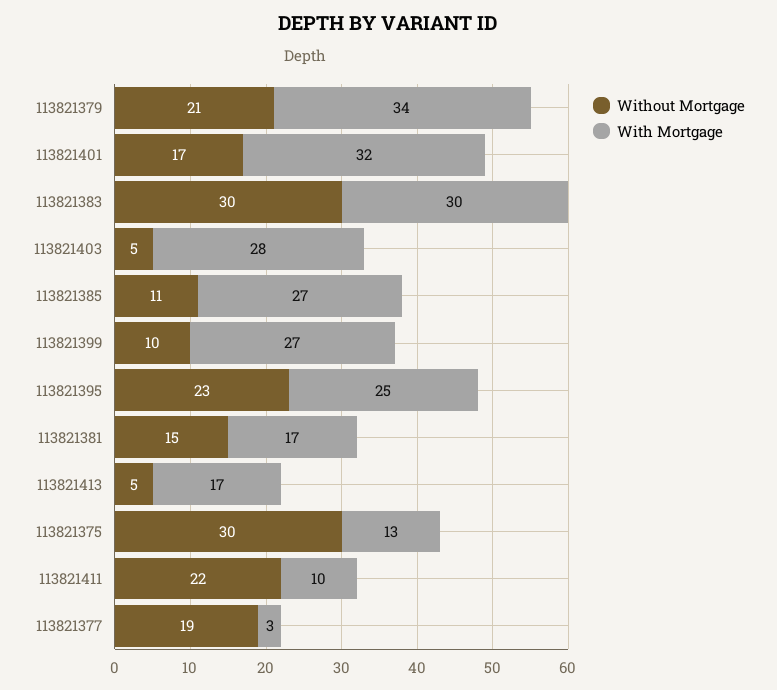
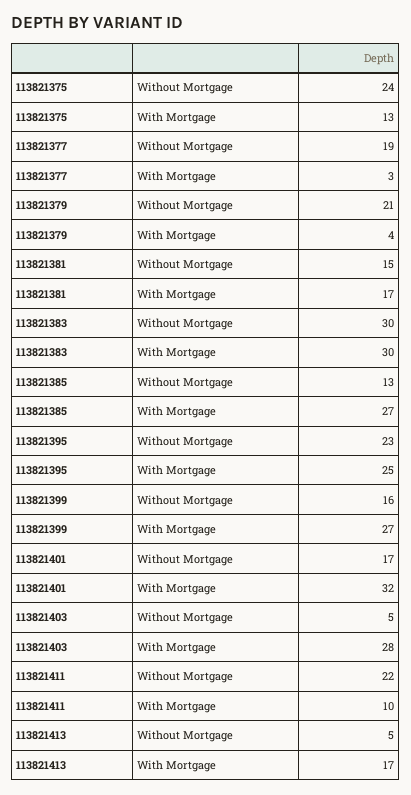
With Mortgage, 113821379: 34 -> 4
Without Mortgage, 113821385: 11 -> 13
Without Mortgage, 113821399: 10 -> 16
Without Mortgage, 113821375: 30 -> 24

